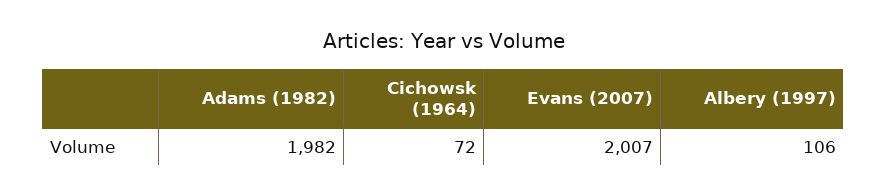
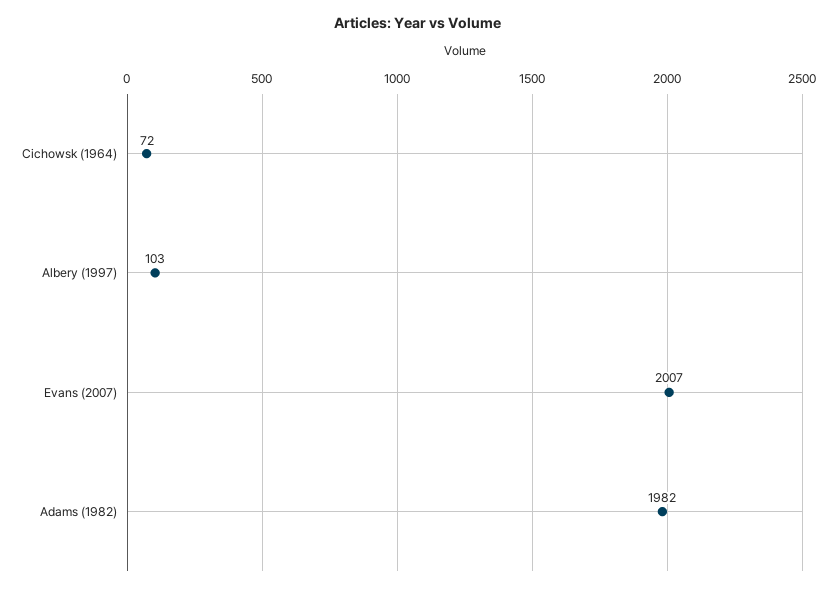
Albery (1997): 106 -> 103

